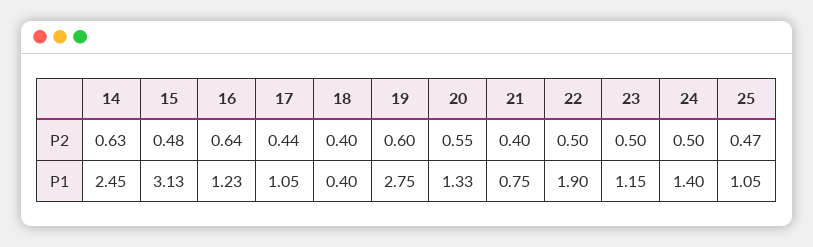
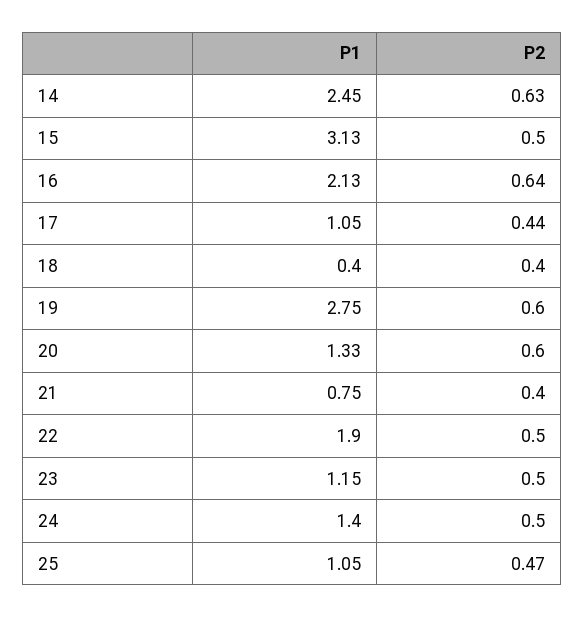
15, P2: 0.48 -> 0.5
20, P2: 0.55 -> 0.6
16, P1: 1.23 -> 2.13

